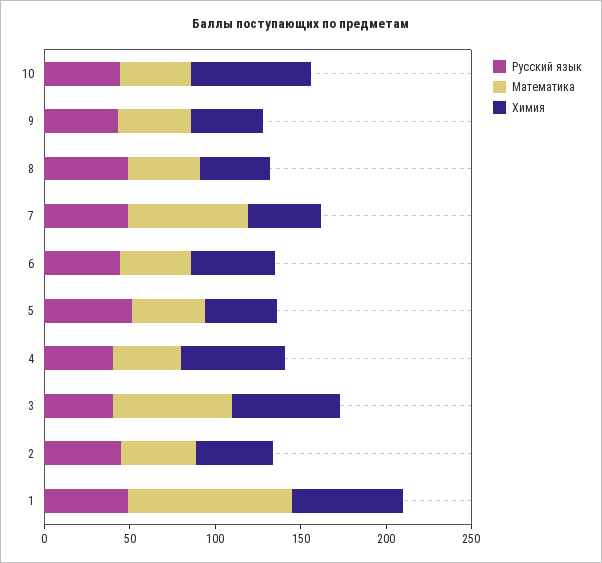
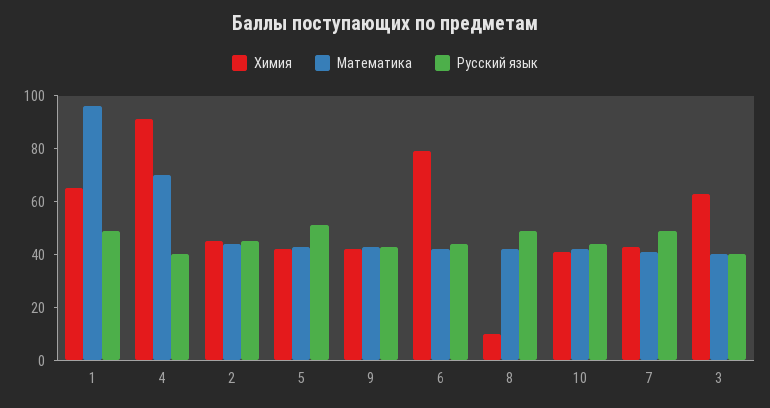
Химия, 10: 70 -> 40
Химия, 8: 40 -> 10
Математика, 7: 70 -> 40
Химия, 6: 50 -> 80
Математика, 4: 40 -> 70
Химия, 4: 60 -> 90
Математика, 3: 70 -> 40

